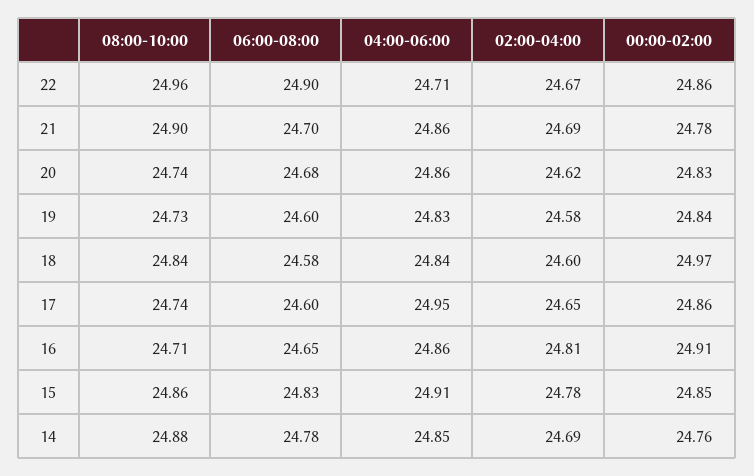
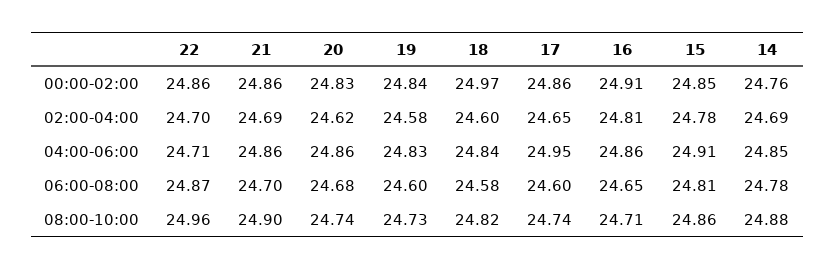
06:00-08:00, 22: 24.9 -> 24.87
02:00-04:00, 22: 24.67 -> 24.7
00:00-02:00, 21: 24.78 -> 24.86
08:00-10:00, 18: 24.84 -> 24.82
06:00-08:00, 15: 24.83 -> 24.81

